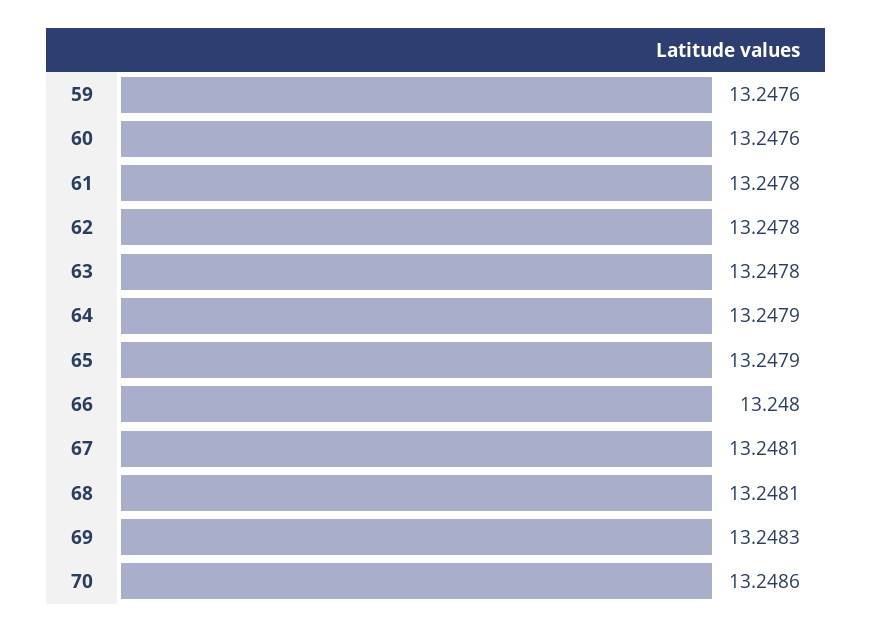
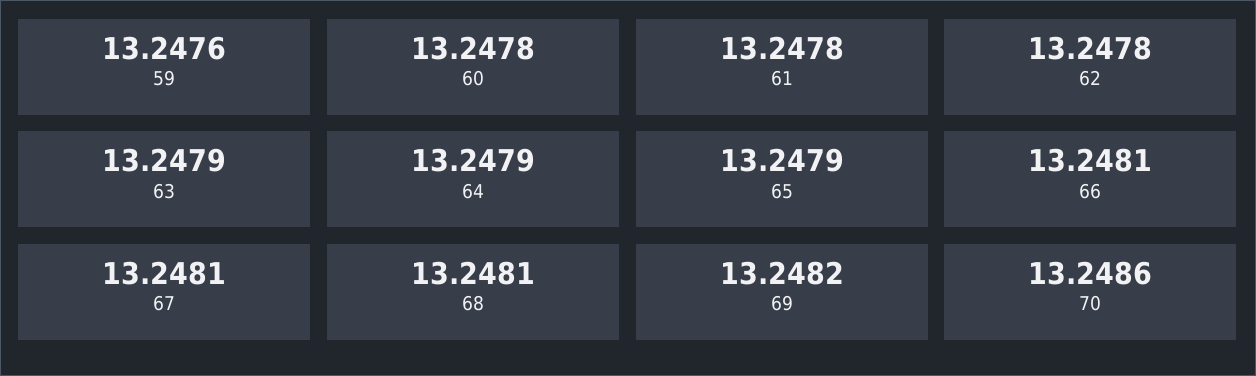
60: 13.2476 -> 13.2478
63: 13.2478 -> 13.2479
66: 13.248 -> 13.2481
69: 13.2483 -> 13.2482

